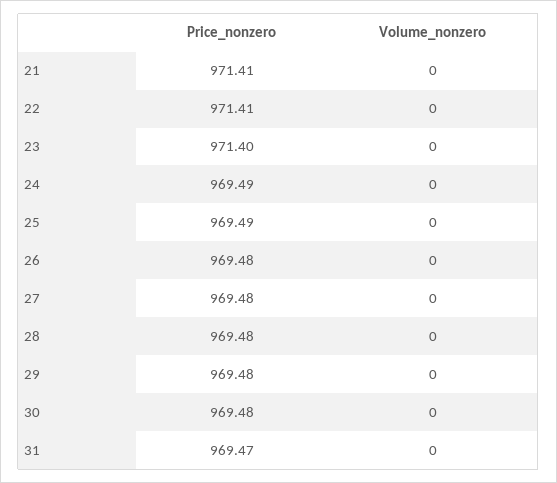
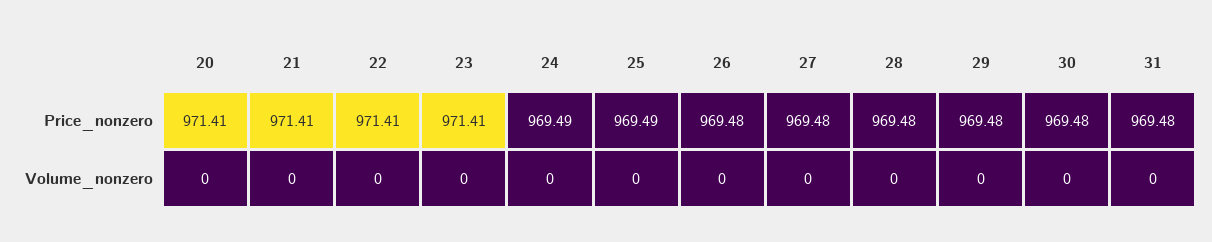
Price_nonzero, 23: 971.4 -> 971.41
Price_nonzero, 31: 969.47 -> 969.48
Price_nonzero, 20: none -> 971.41
Volume_nonzero, 20: none -> 0

